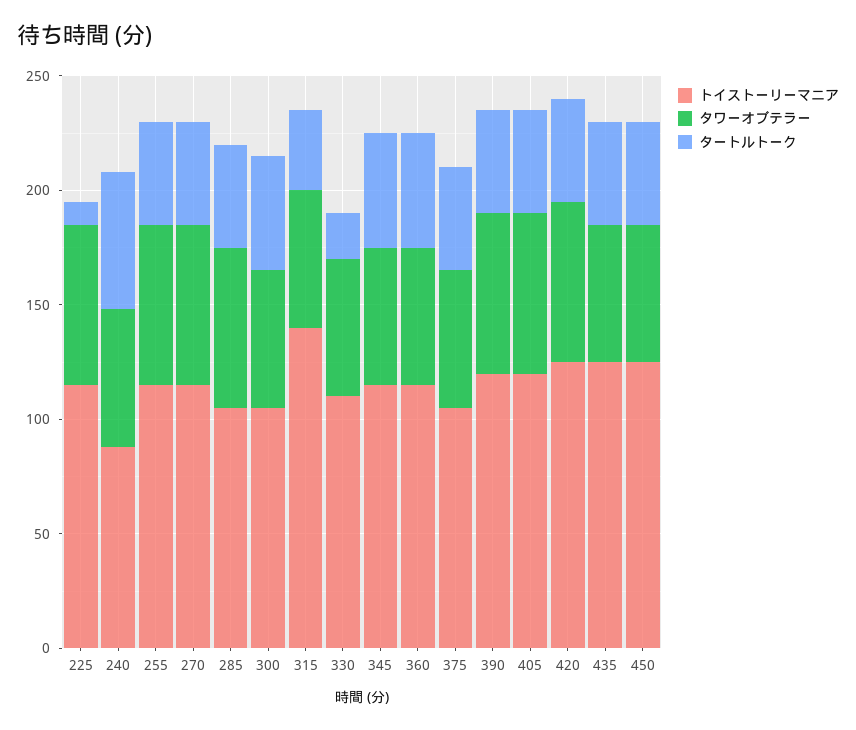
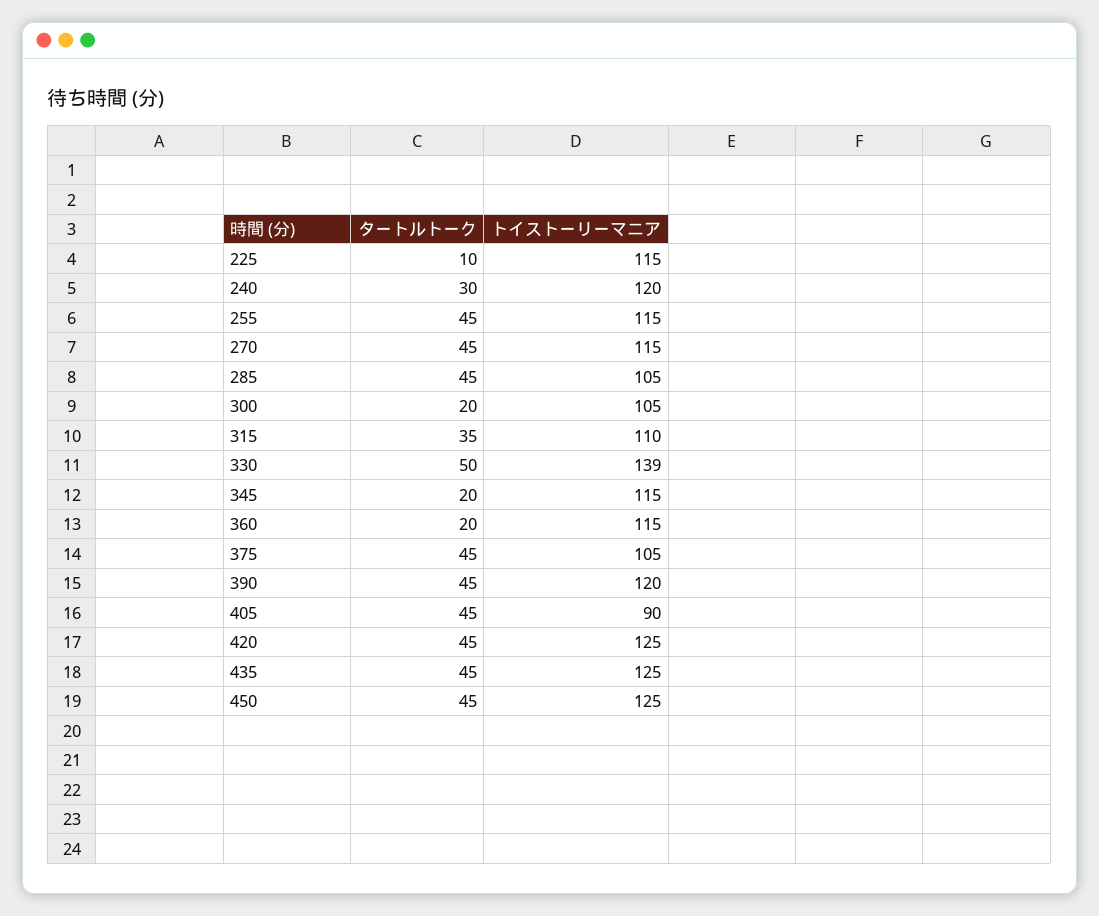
タワーオブテラー, 225: 70 -> none
トイストーリーマニア, 240: 90 -> 120
タワーオブテラー, 240: 60 -> none
タートルトーク, 240: 60 -> 30
タワーオブテラー, 255: 70 -> none
タワーオブテラー, 270: 70 -> none
タワーオブテラー, 285: 70 -> none
タワーオブテラー, 300: 60 -> none
タートルトーク, 300: 50 -> 20
トイストーリーマニア, 315: 140 -> 110
タワーオブテラー, 315: 60 -> none
トイストーリーマニア, 330: 110 -> 139
タワーオブテラー, 330: 60 -> none
タートルトーク, 330: 20 -> 50
タワーオブテラー, 345: 60 -> none
タートルトーク, 345: 50 -> 20
タワーオブテラー, 360: 60 -> none
タートルトーク, 360: 50 -> 20
タワーオブテラー, 375: 60 -> none
タワーオブテラー, 390: 70 -> none
トイストーリーマニア, 405: 120 -> 90
タワーオブテラー, 405: 70 -> none
タワーオブテラー, 420: 70 -> none
タワーオブテラー, 435: 60 -> none
タワーオブテラー, 450: 60 -> none

